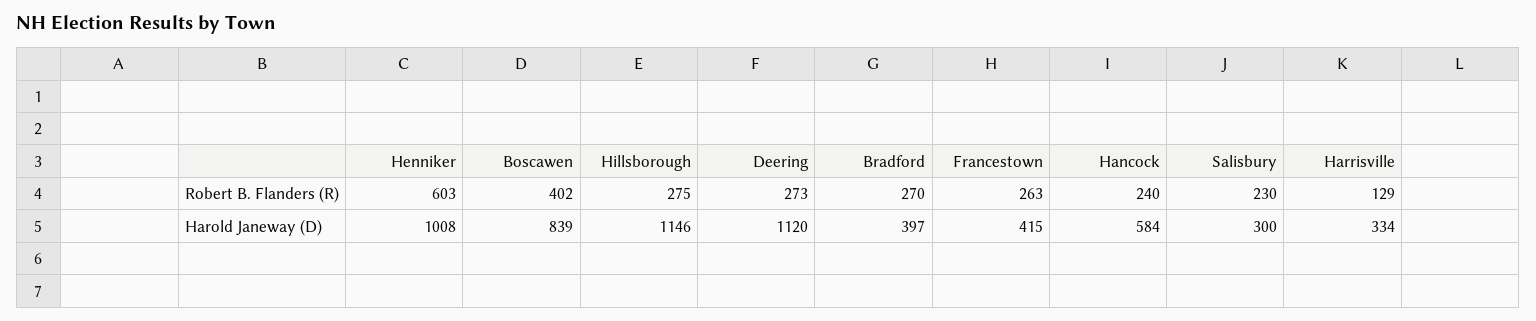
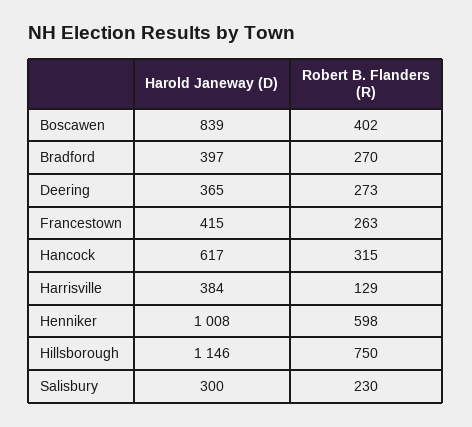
Henniker, Robert B. Flanders (R): 603 -> 598
Hillsborough, Robert B. Flanders (R): 275 -> 750
Hancock, Robert B. Flanders (R): 240 -> 315
Deering, Harold Janeway (D): 1120 -> 365
Hancock, Harold Janeway (D): 584 -> 617
Harrisville, Harold Janeway (D): 334 -> 384

